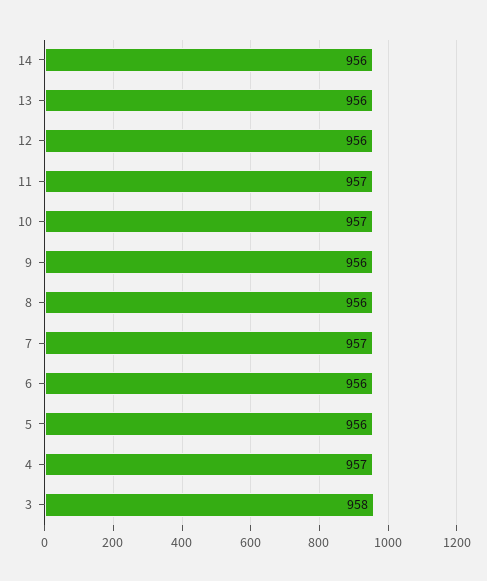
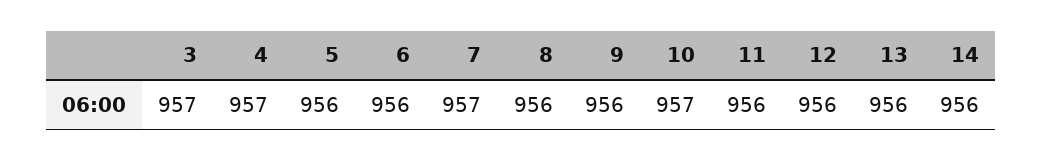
11: 957 -> 956
3: 958 -> 957

